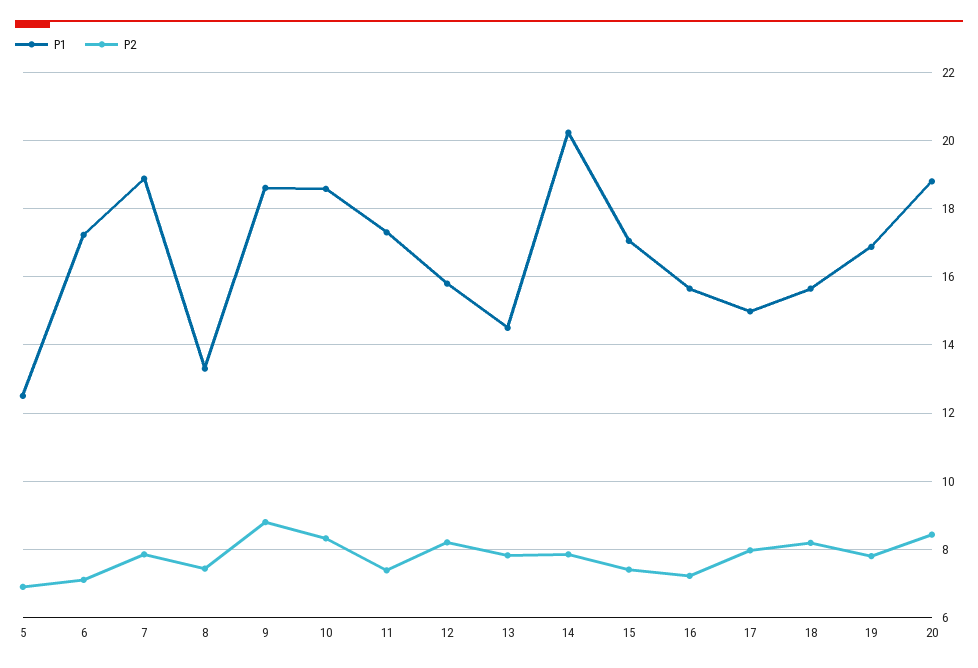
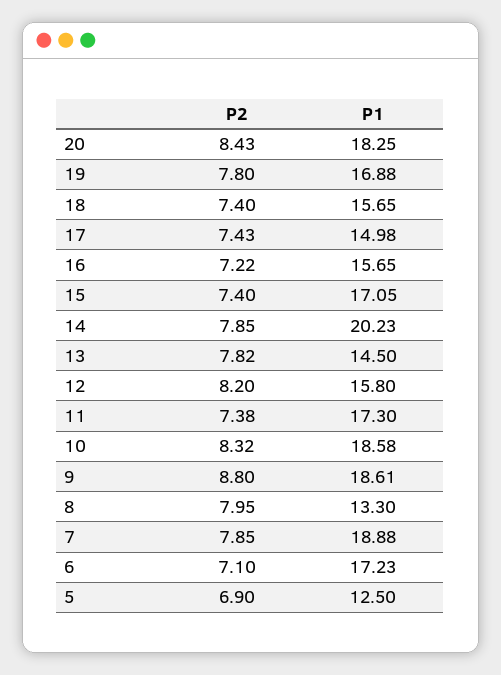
P2, 8: 7.4 -> 7.95
P2, 17: 8 -> 7.43
P2, 18: 8.2 -> 7.4
P1, 20: 18.8 -> 18.25

